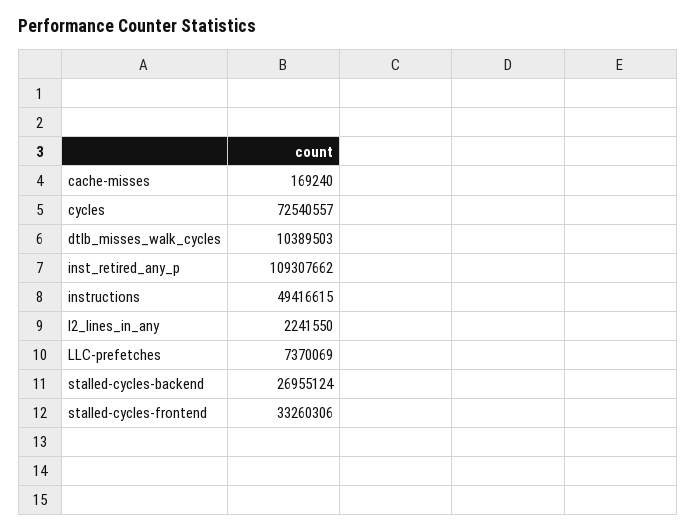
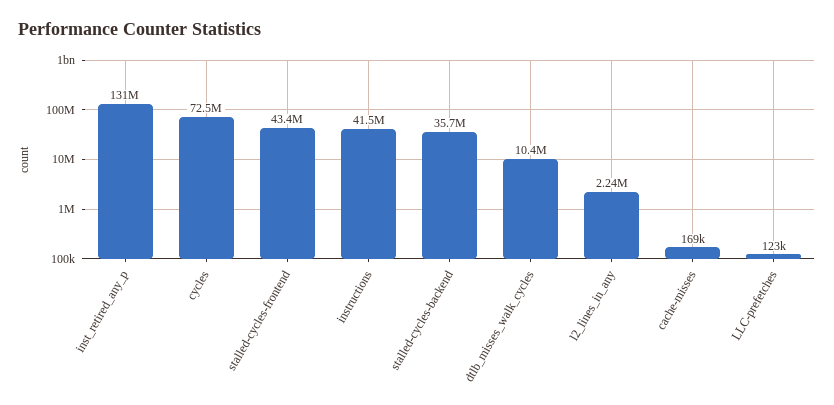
inst_retired_any_p: 109307662 -> 131000000
instructions: 49416615 -> 41500000
LLC-prefetches: 7370069 -> 123000
stalled-cycles-backend: 26955124 -> 35700000
stalled-cycles-frontend: 33260306 -> 43400000

